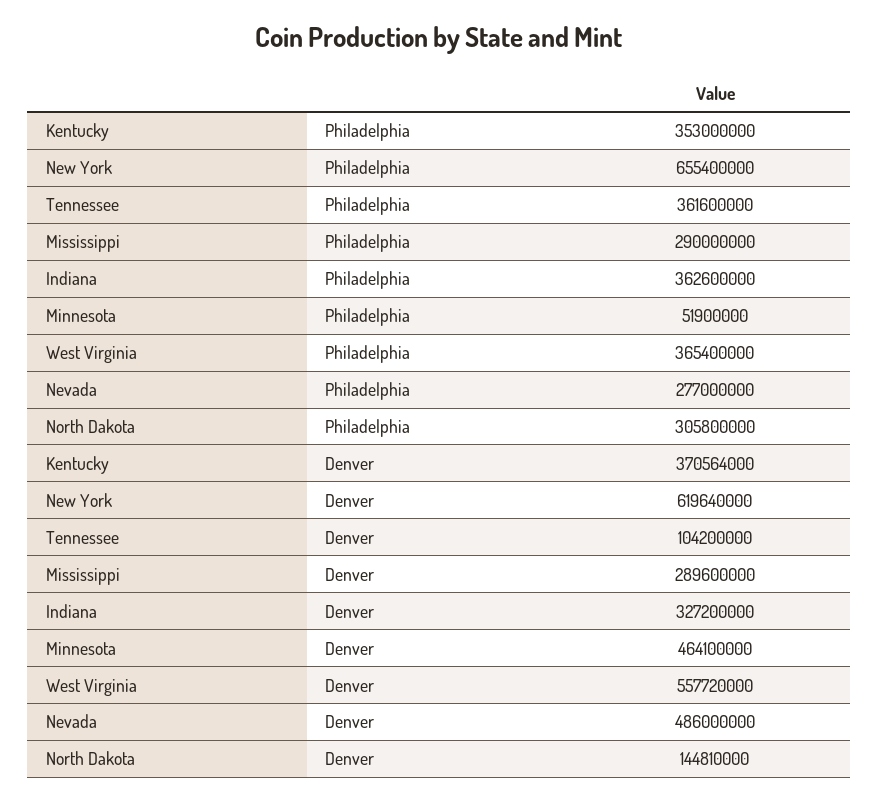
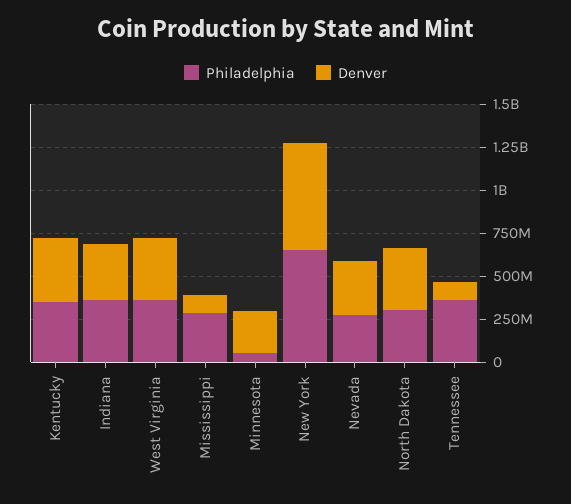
Denver, Mississippi: 289600000 -> 100000000
Denver, Minnesota: 464100000 -> 250000000
Denver, West Virginia: 557720000 -> 350000000
Denver, Nevada: 486000000 -> 300000000
Denver, North Dakota: 144810000 -> 350000000

